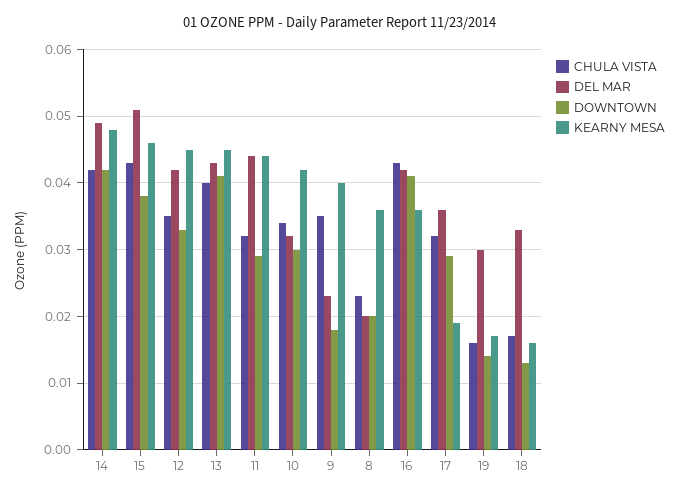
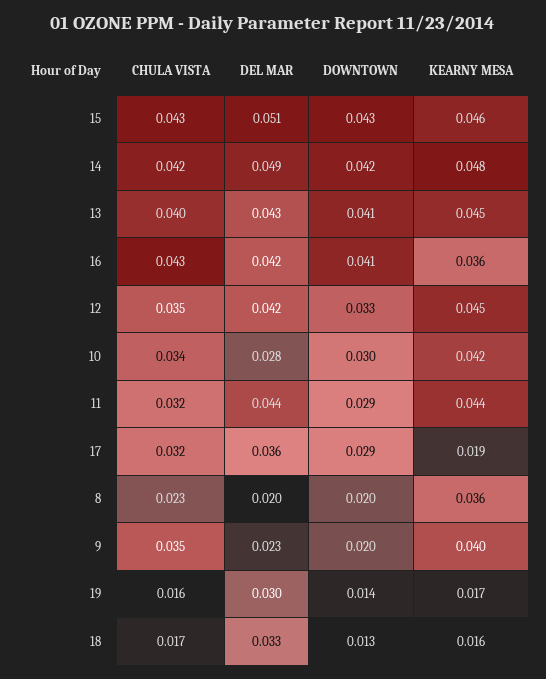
DOWNTOWN, 15: 0.038 -> 0.043
DEL MAR, 10: 0.032 -> 0.028
DOWNTOWN, 9: 0.018 -> 0.02

